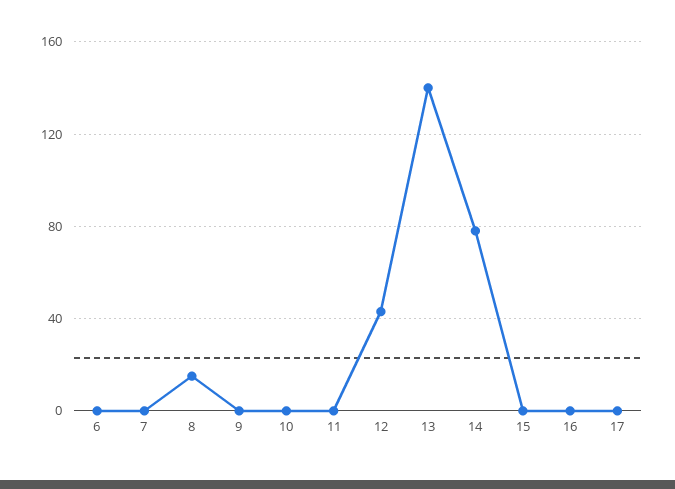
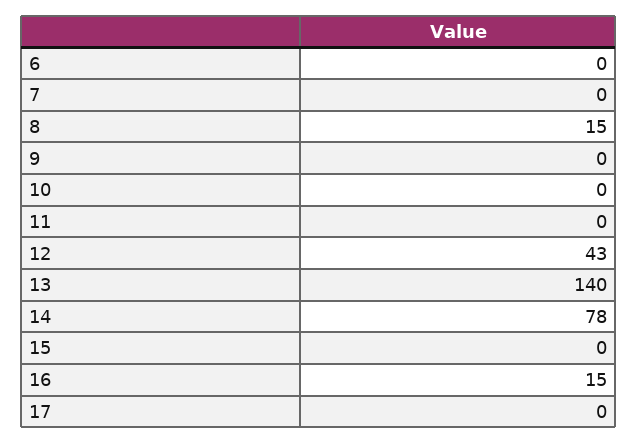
16: 0 -> 15

